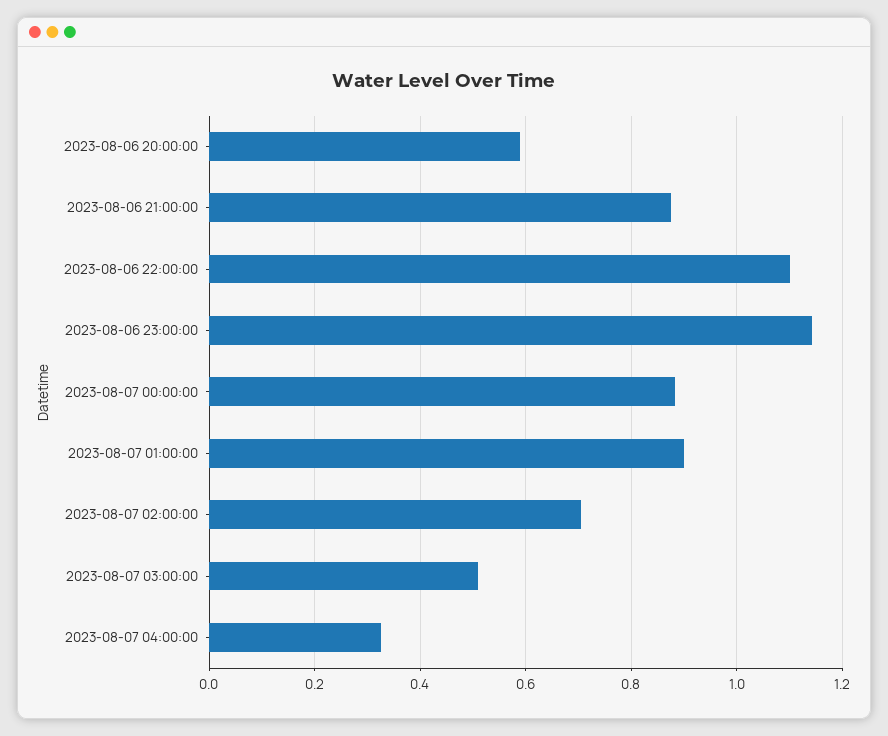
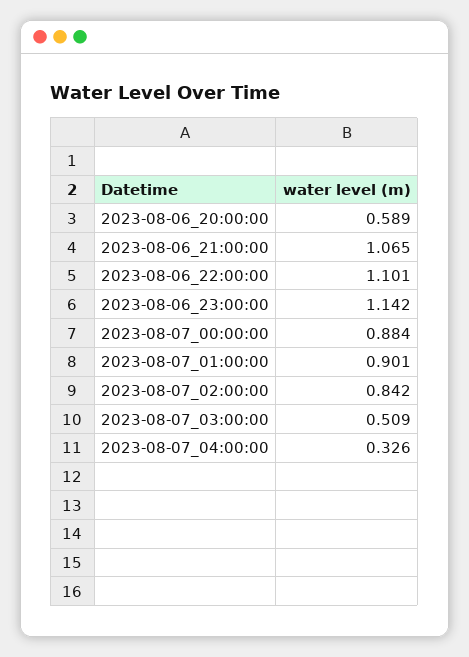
2023-08-06 21:00:00: 0.88 -> 1.065
2023-08-07 02:00:00: 0.7 -> 0.842

